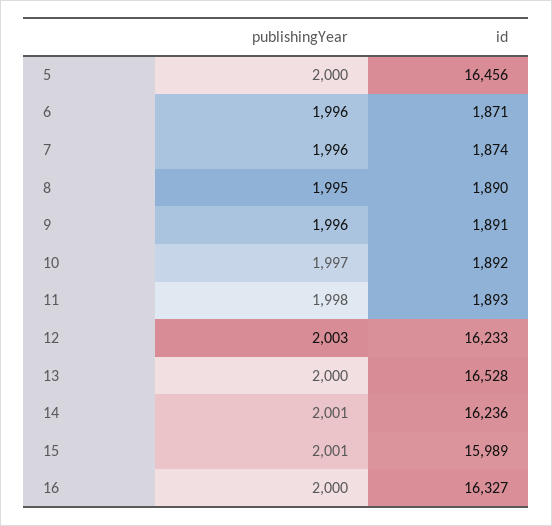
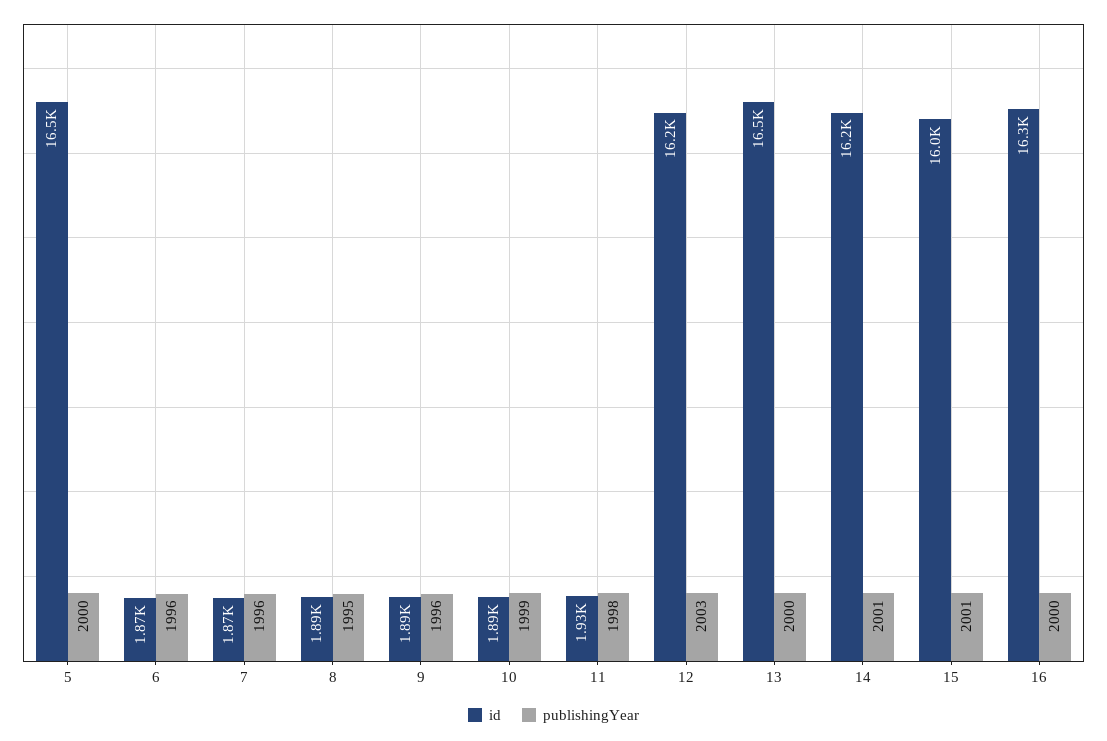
publishingYear, 10: 1997 -> 1999
id, 11: 1893 -> 1930

